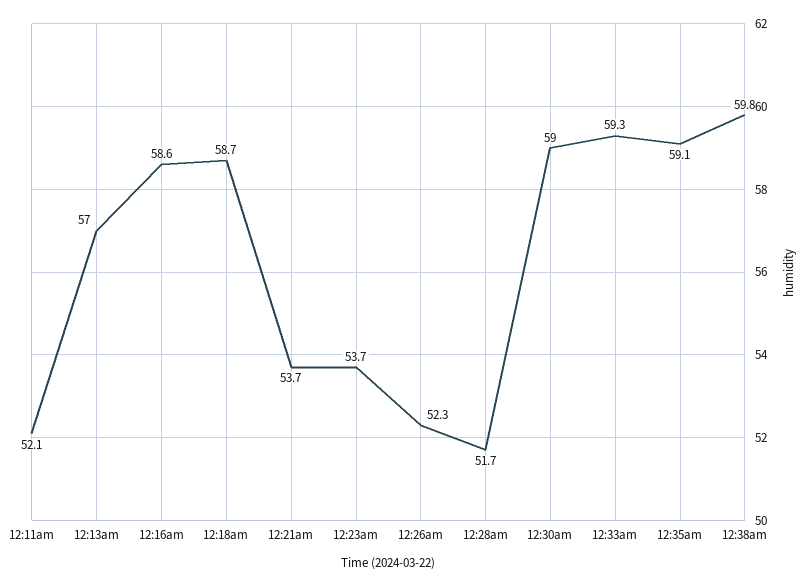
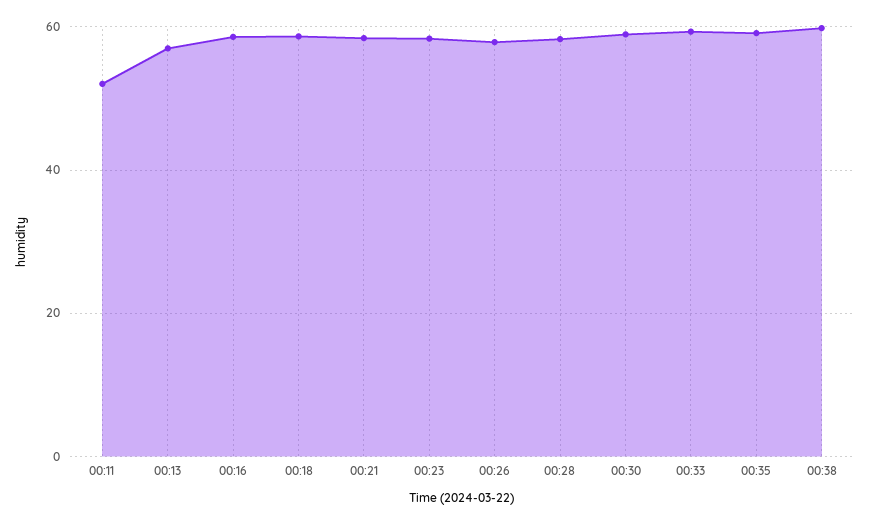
12:21am: 53.7 -> 58
12:23am: 53.7 -> 58
12:26am: 52.3 -> 58
12:28am: 51.7 -> 58

